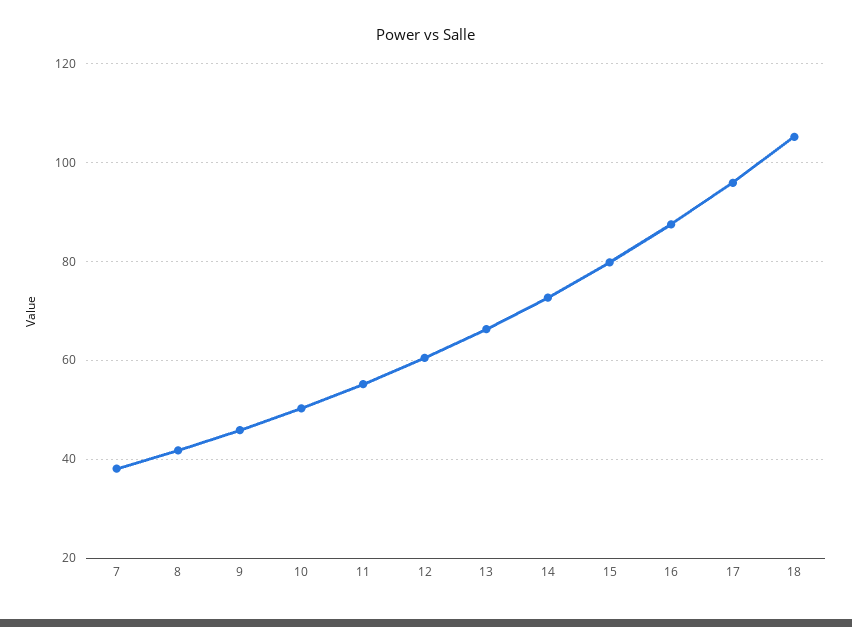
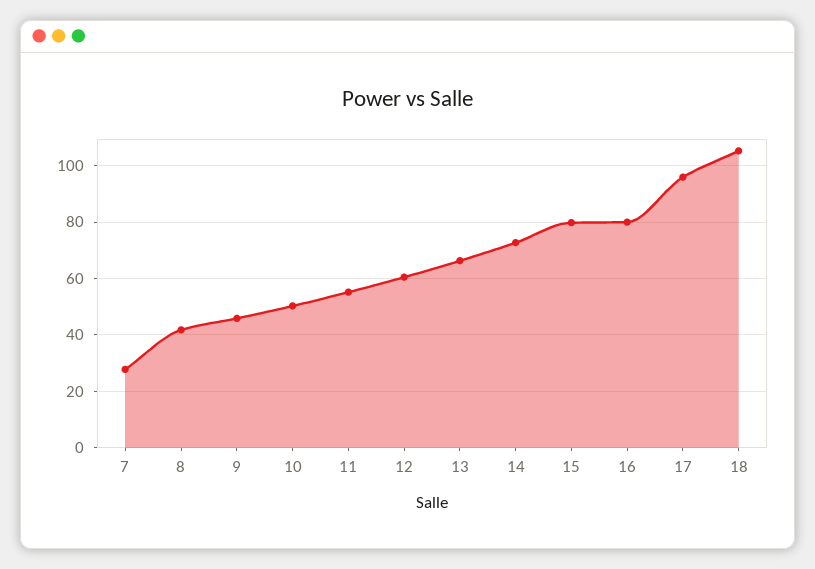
7: 38 -> 27.5
16: 88 -> 80

